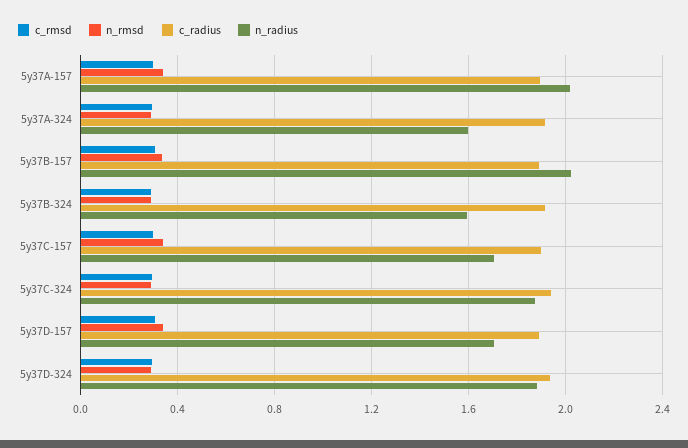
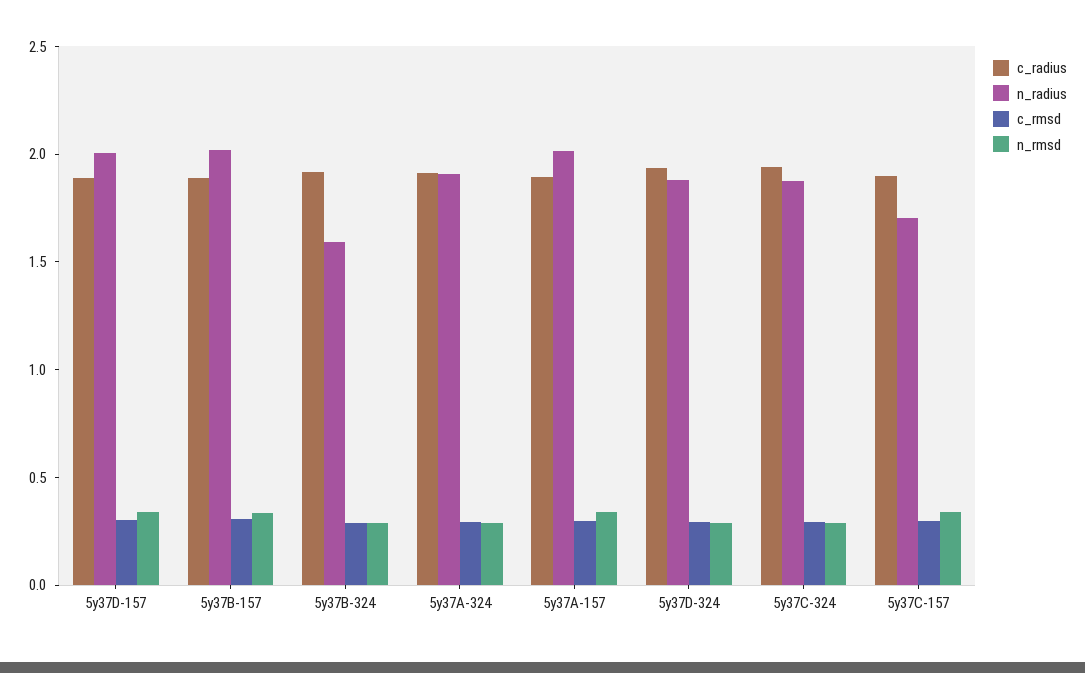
n_radius, 5y37A-324: 1.6 -> 1.9
n_radius, 5y37D-157: 1.7 -> 2

